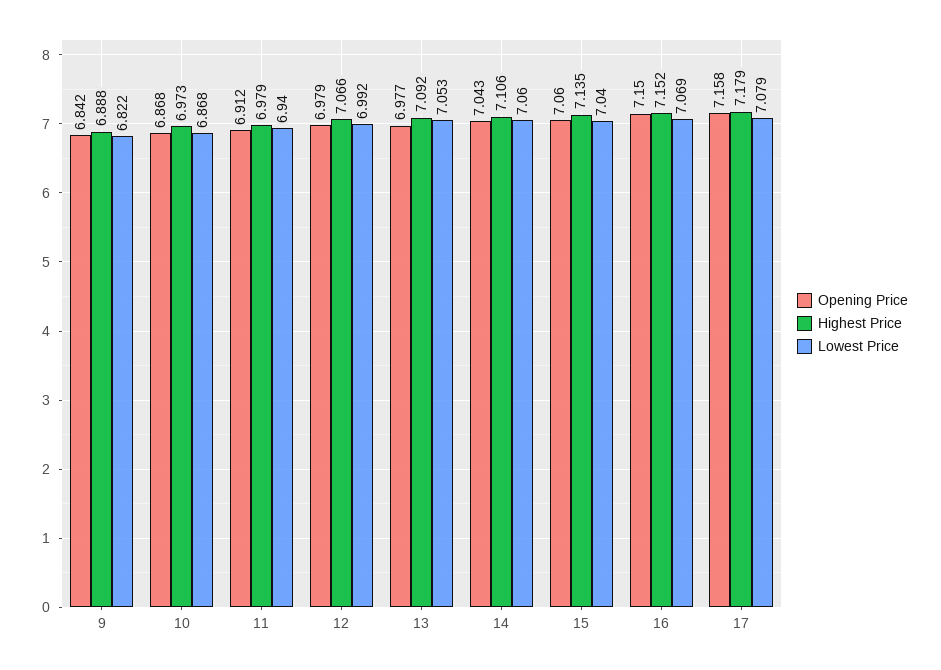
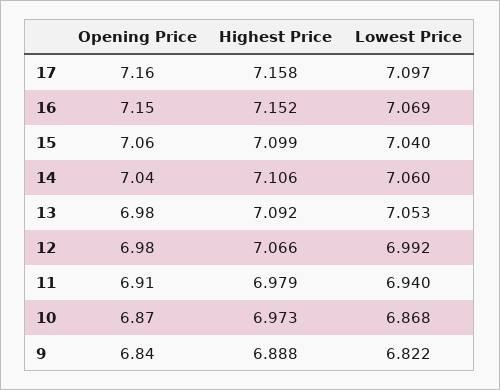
Highest Price, 15: 7.135 -> 7.099
Highest Price, 17: 7.179 -> 7.158
Lowest Price, 17: 7.079 -> 7.097

